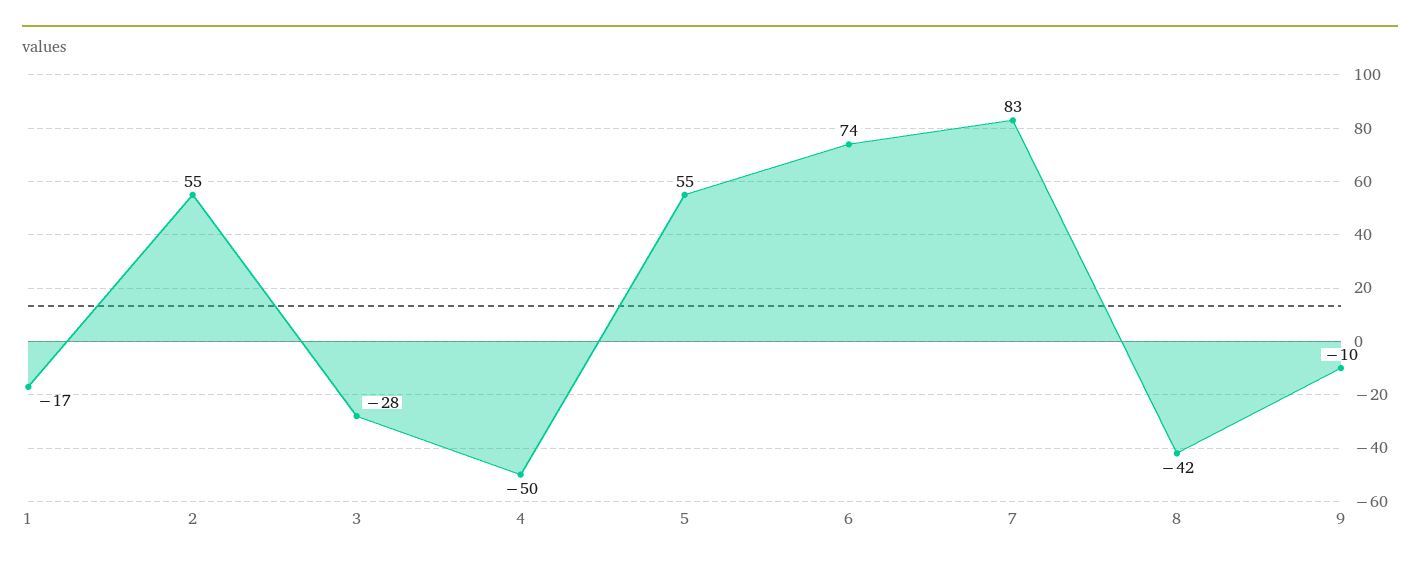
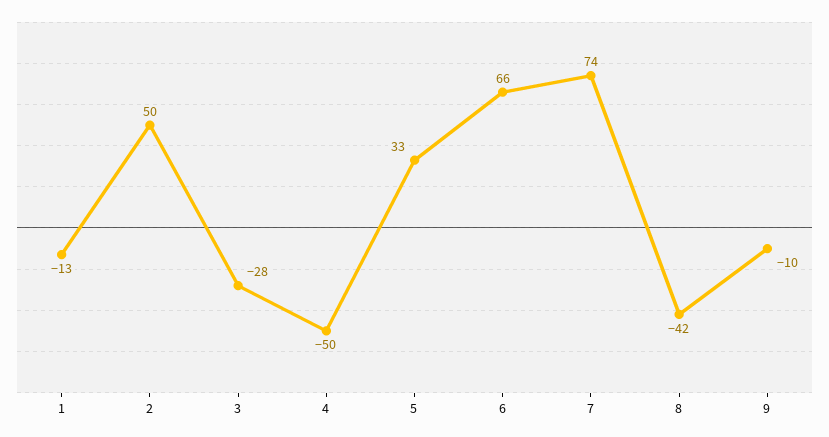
1: -17 -> -13
2: 55 -> 50
5: 55 -> 33
6: 74 -> 66
7: 83 -> 74

